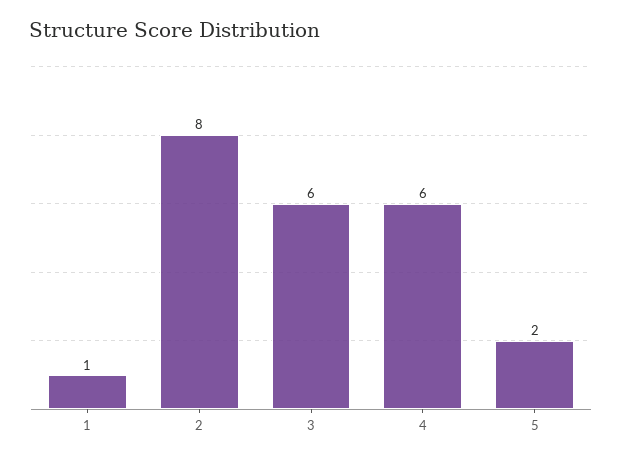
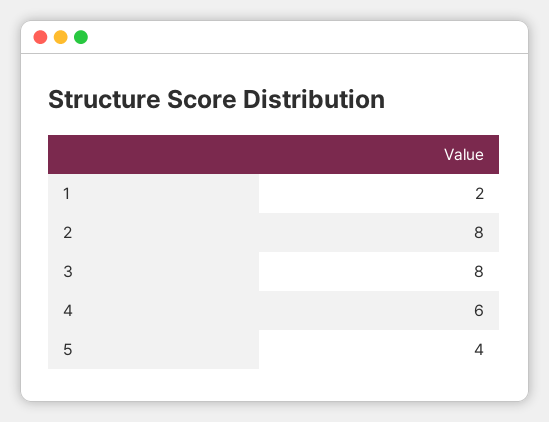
1: 1 -> 2
3: 6 -> 8
5: 2 -> 4

